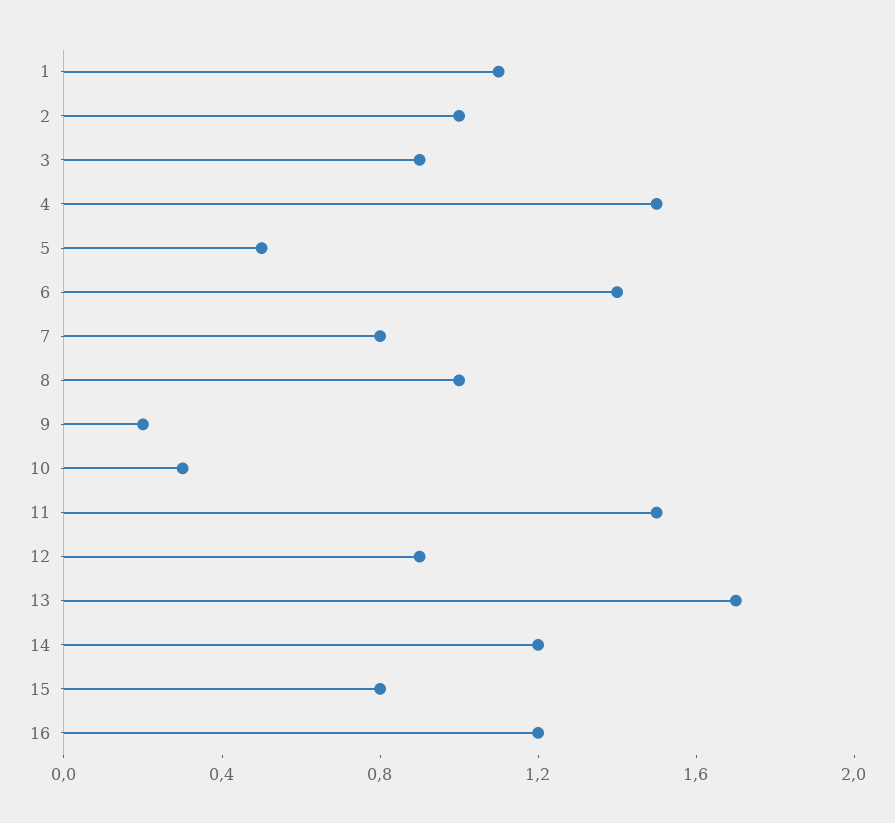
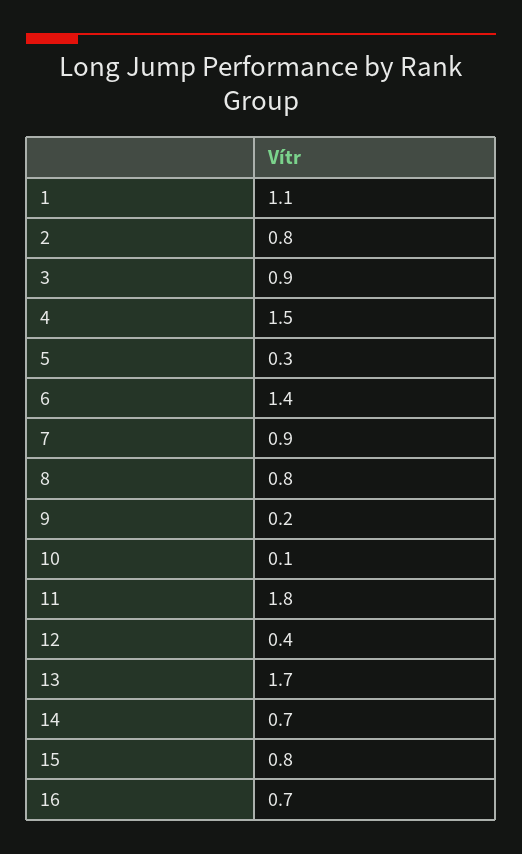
2: 1 -> 0.8
5: 0.5 -> 0.3
7: 0.8 -> 0.9
8: 1 -> 0.8
10: 0.3 -> 0.1
11: 1.5 -> 1.8
12: 0.9 -> 0.4
14: 1.2 -> 0.7
16: 1.2 -> 0.7

